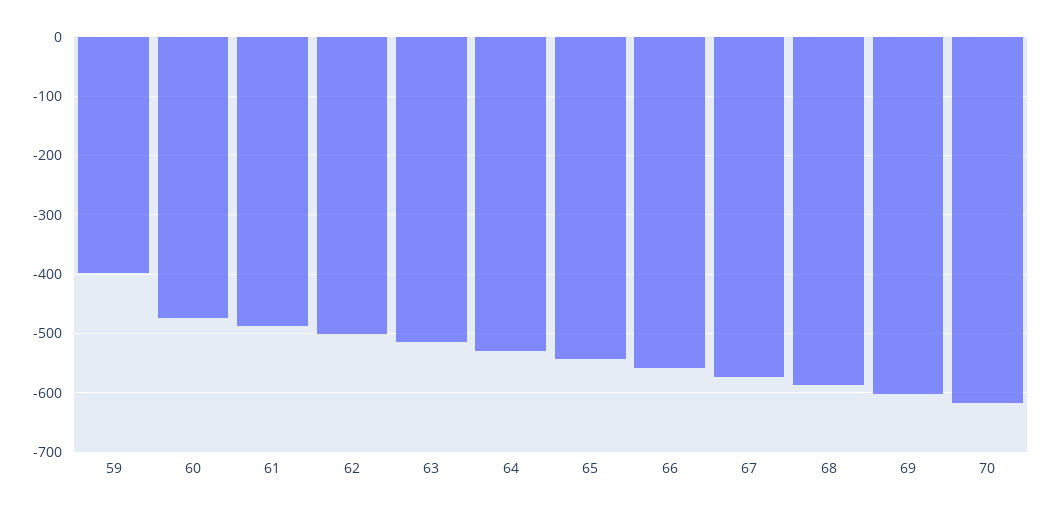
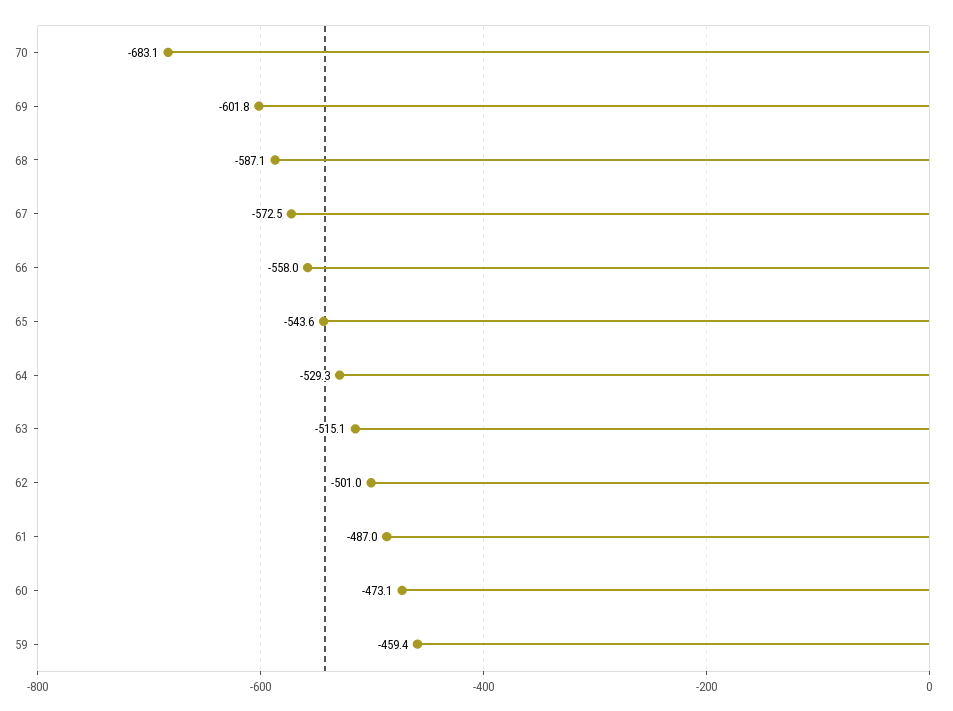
59: -400 -> -459.4
70: -620 -> -683.1

